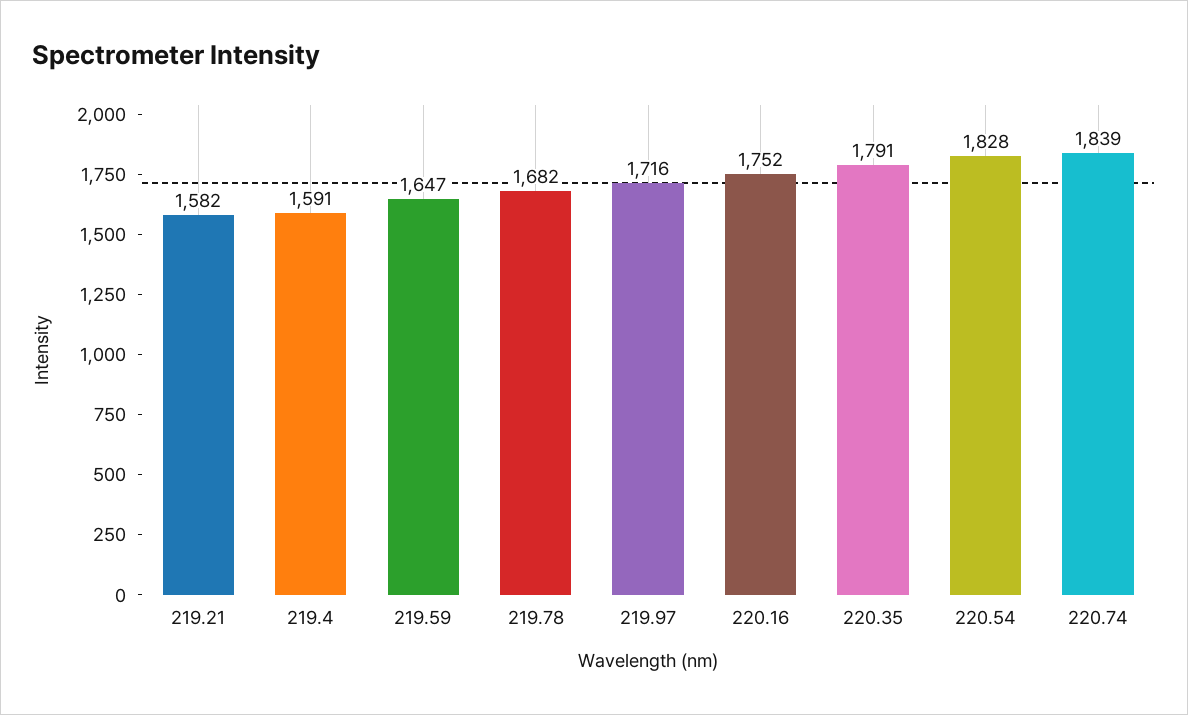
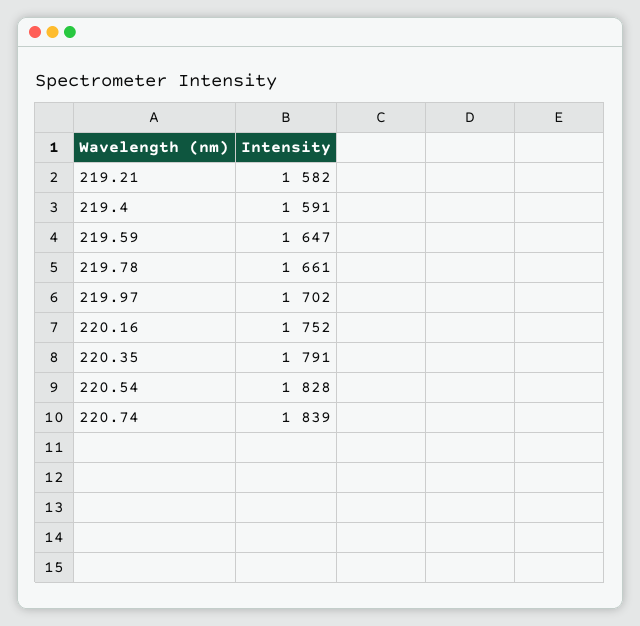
219.78: 1682 -> 1661
219.97: 1716 -> 1702

